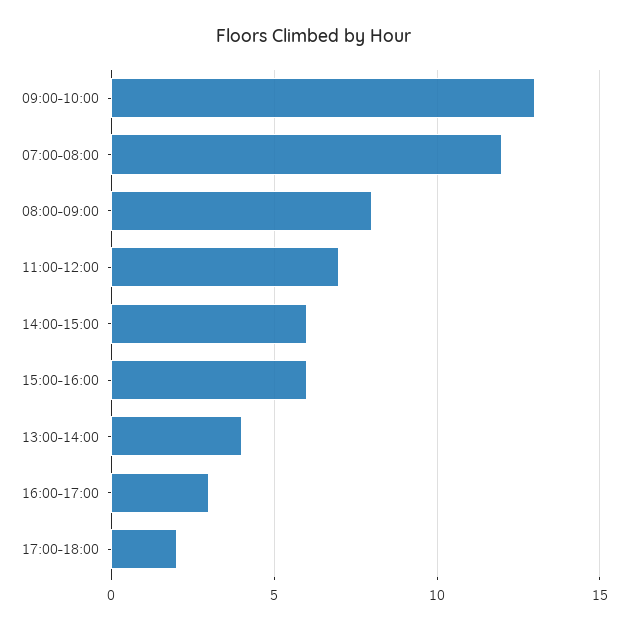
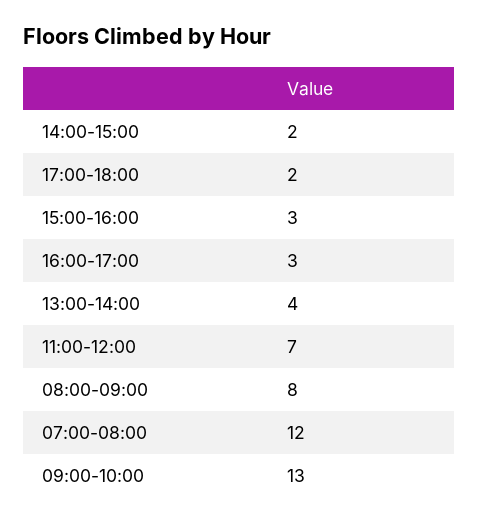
14:00-15:00: 6 -> 2
15:00-16:00: 6 -> 3

